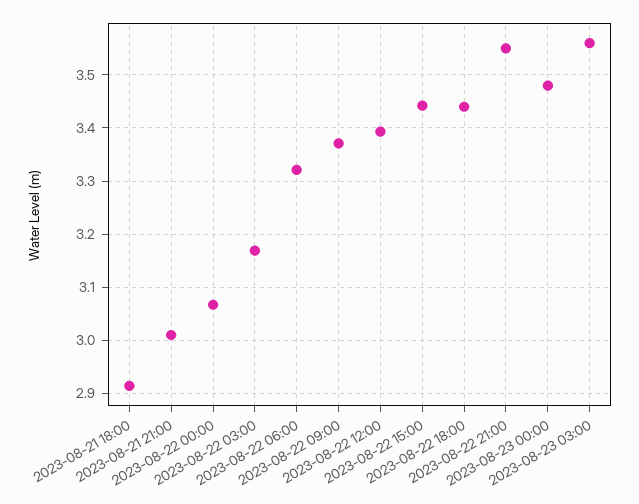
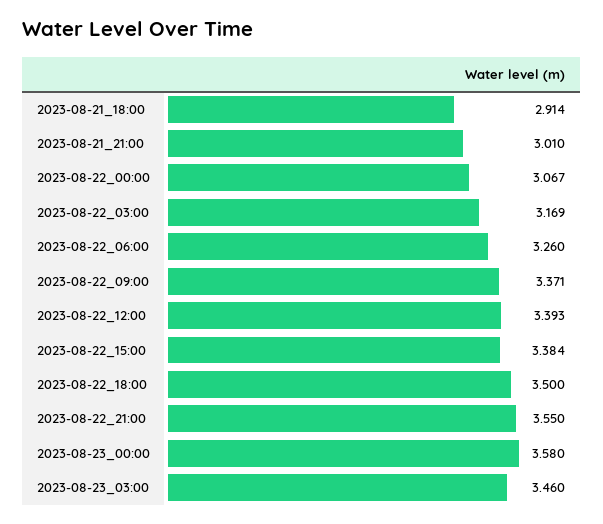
2023-08-22 06:00: 3.32 -> 3.26
2023-08-22 15:00: 3.44 -> 3.384
2023-08-22 18:00: 3.44 -> 3.5
2023-08-23 00:00: 3.48 -> 3.58
2023-08-23 03:00: 3.56 -> 3.46

